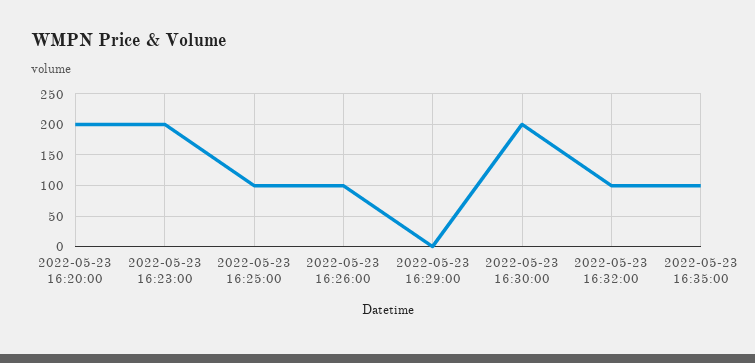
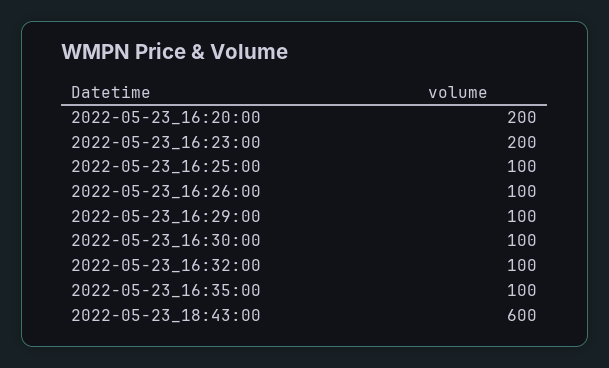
2022-05-23 16:29:00: 0 -> 100
2022-05-23 16:30:00: 200 -> 100
2022-05-23_18:43:00: none -> 600

